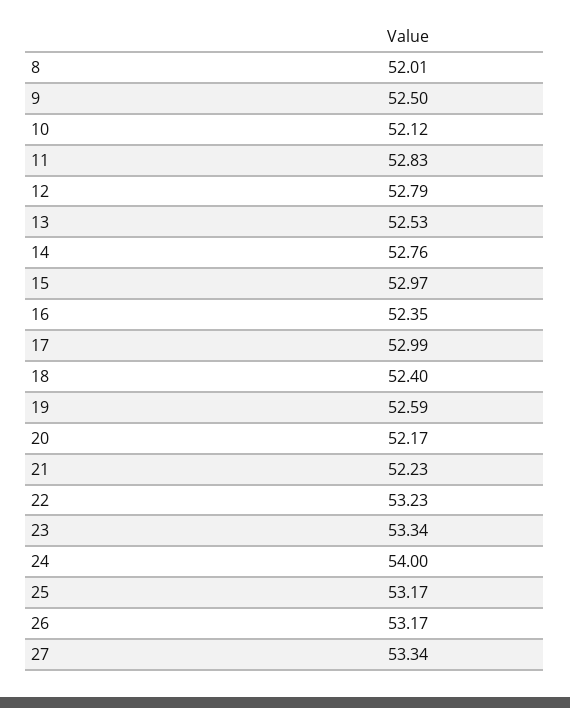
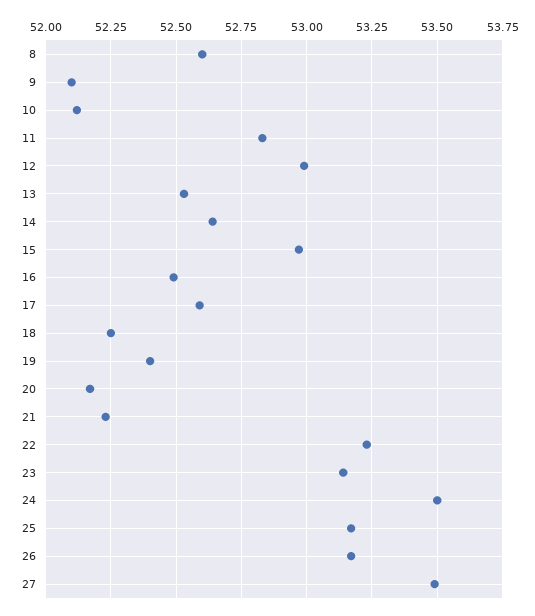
8: 52.01 -> 52.6
9: 52.5 -> 52.1
12: 52.79 -> 53
14: 52.76 -> 52.65
16: 52.35 -> 52.5
17: 52.99 -> 52.6
18: 52.4 -> 52.25
19: 52.59 -> 52.4
23: 53.34 -> 53.15
24: 54 -> 53.5
27: 53.34 -> 53.5

